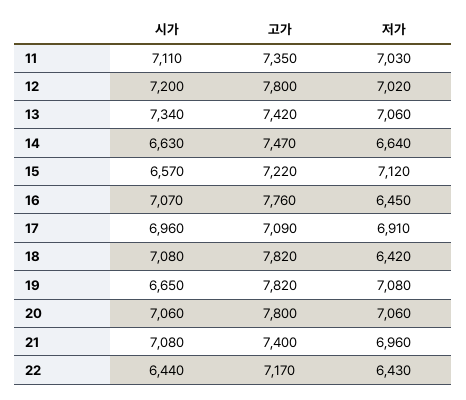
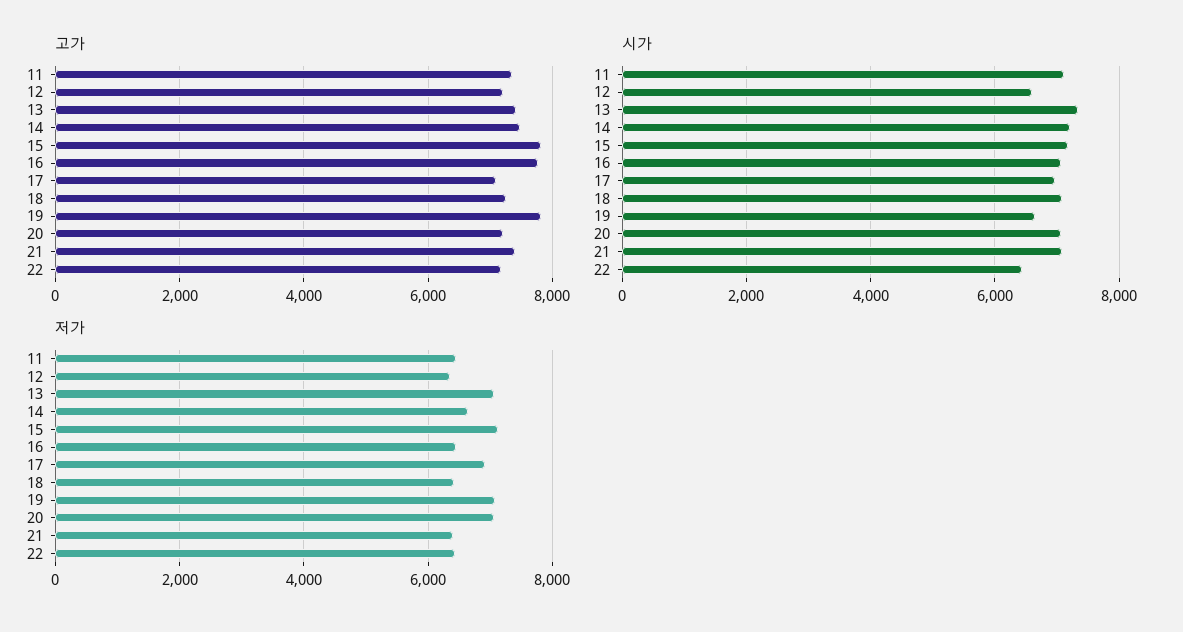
저가, 11: 7030 -> 6400
시가, 12: 7200 -> 6600
고가, 12: 7800 -> 7200
저가, 12: 7020 -> 6400
시가, 14: 6630 -> 7200
시가, 15: 6570 -> 7200
고가, 15: 7220 -> 7800
고가, 18: 7820 -> 7200
고가, 20: 7800 -> 7200
저가, 21: 6960 -> 6400

